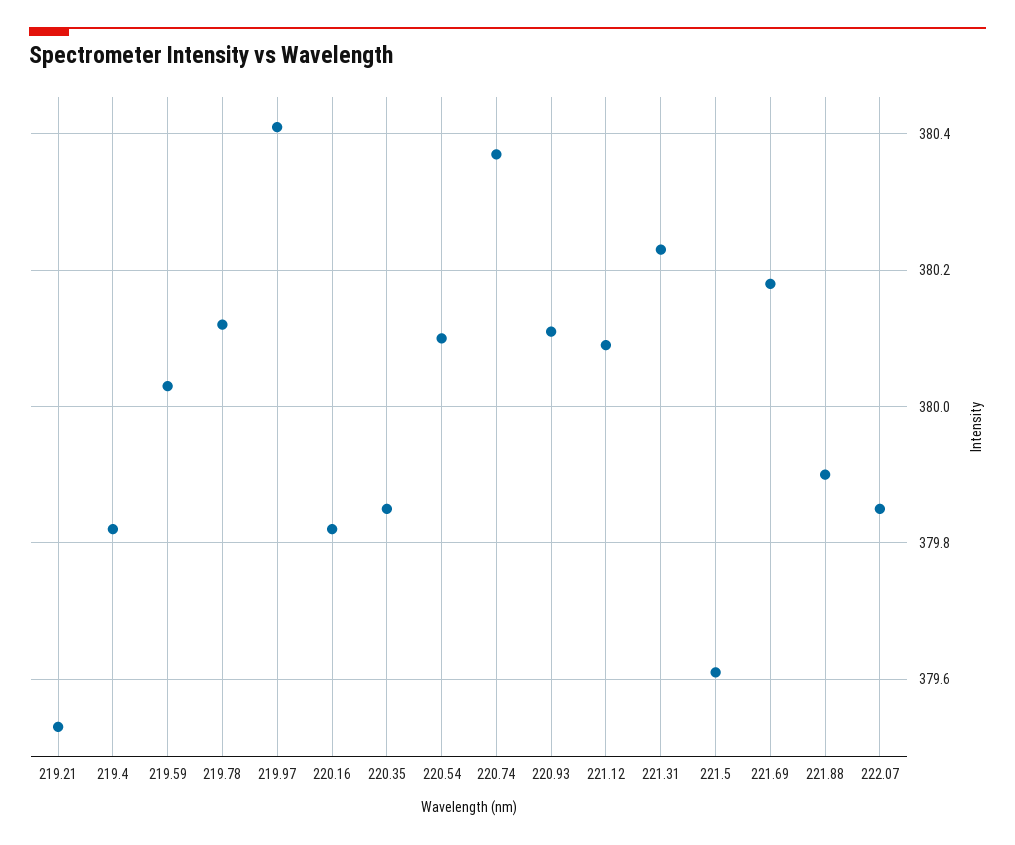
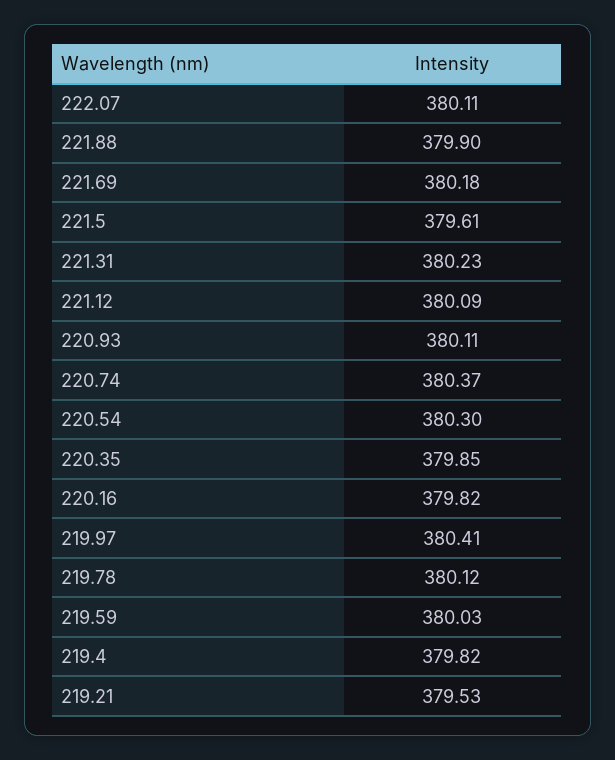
220.54: 380.1 -> 380.3
222.07: 379.85 -> 380.11

